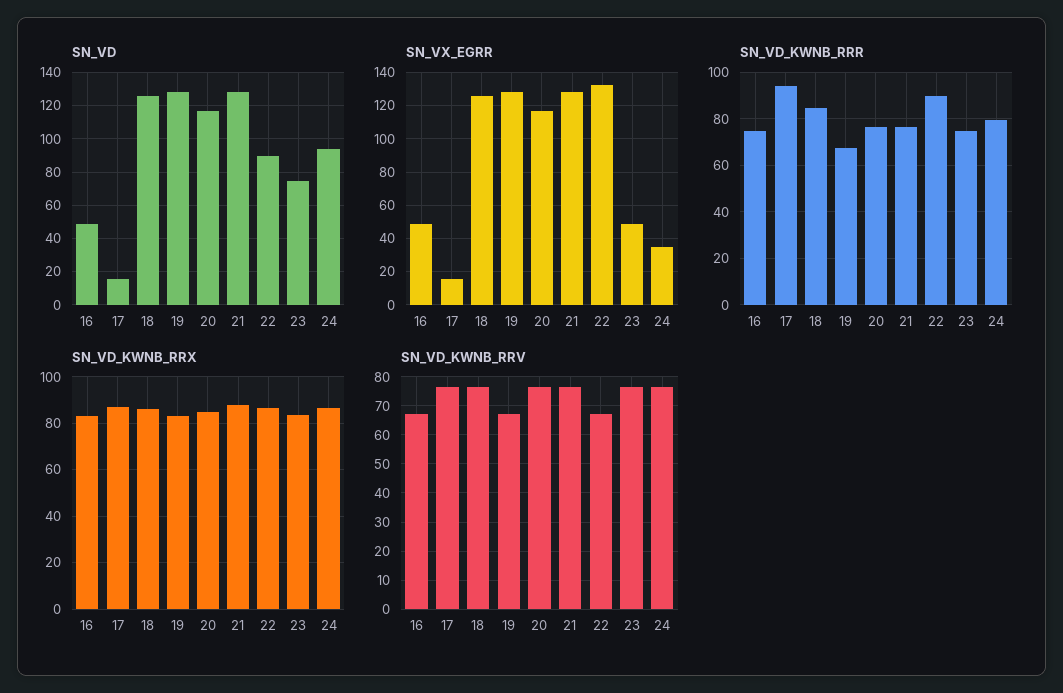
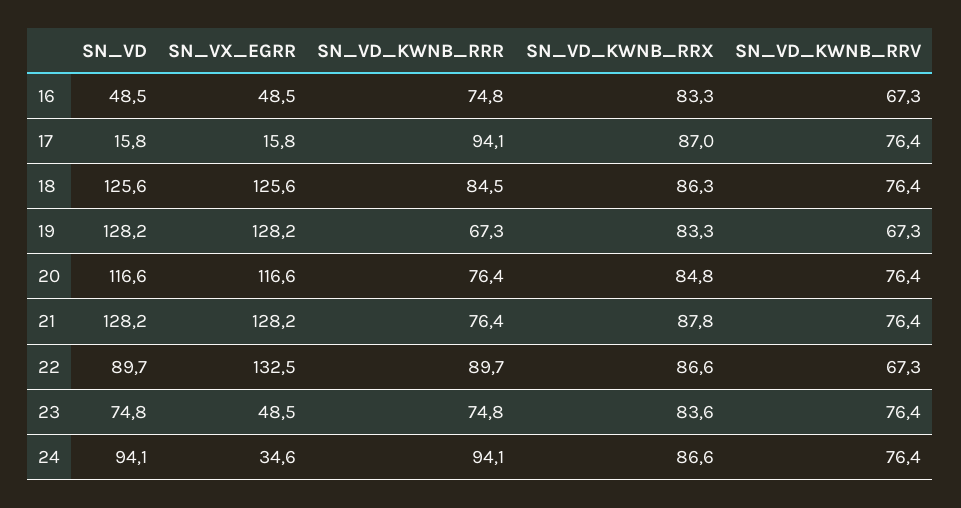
SN_VD_KWNB_RRR, 24: 80 -> 94.1

